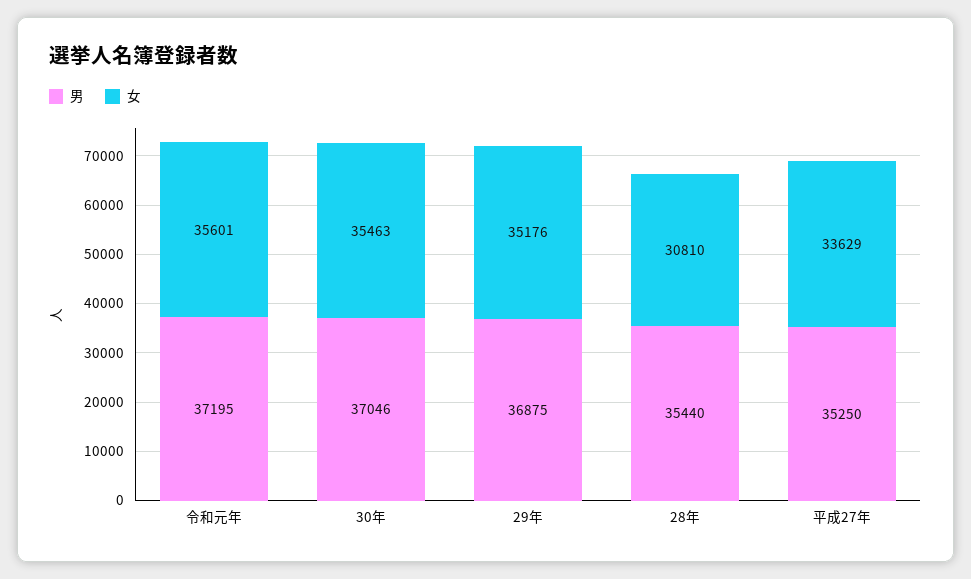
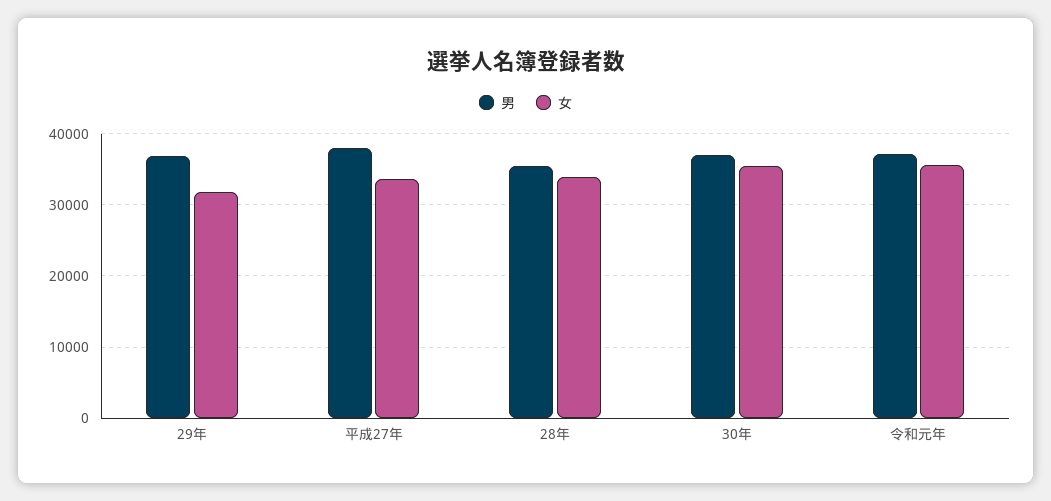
女, 29年: 35176 -> 32000
女, 28年: 30810 -> 34000
男, 平成27年: 35250 -> 38000

